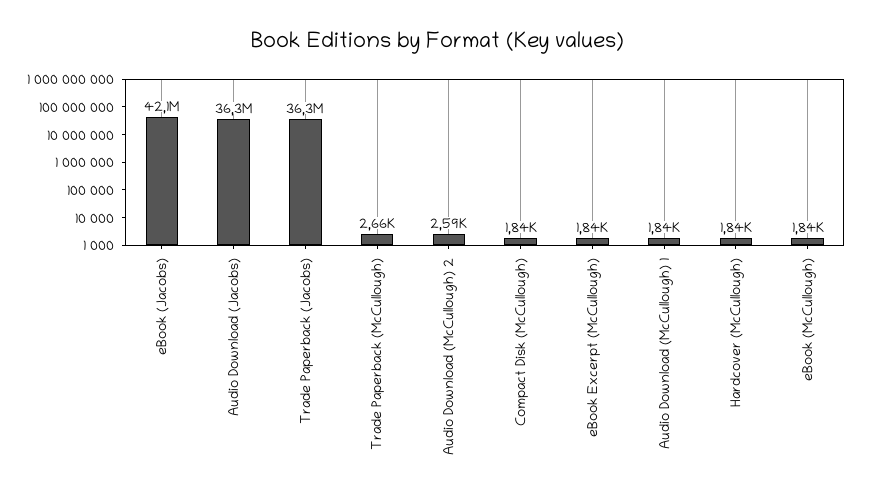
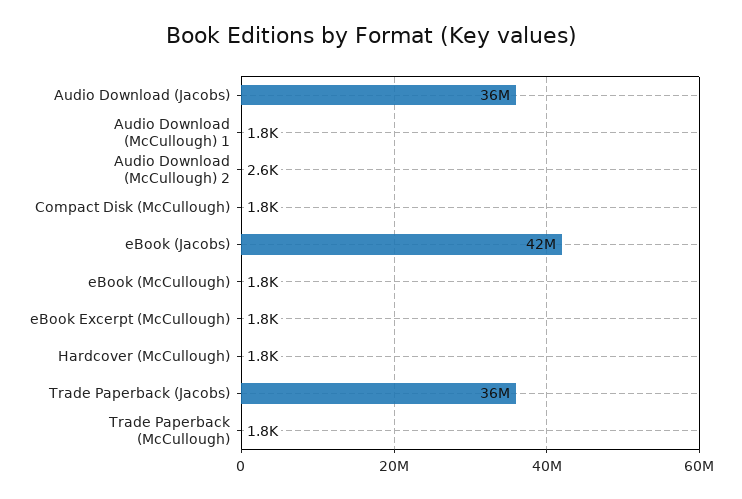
Trade Paperback (McCullough): 2660 -> 1800

